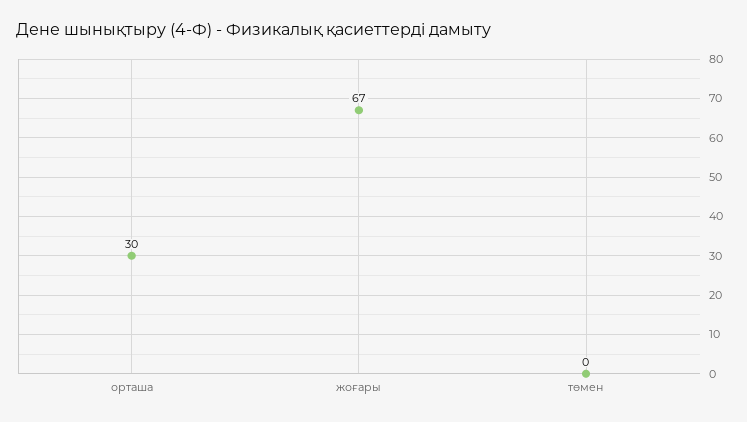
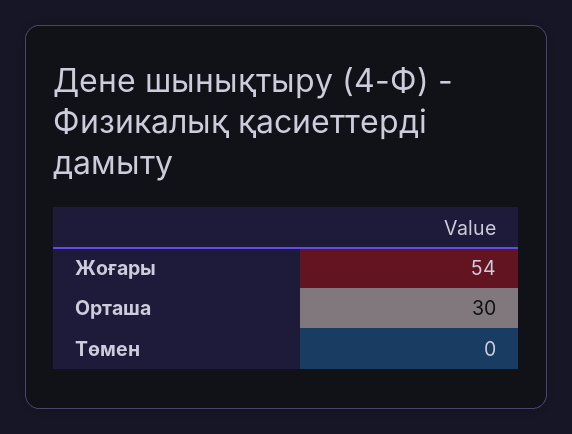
жоғары: 67 -> 54

